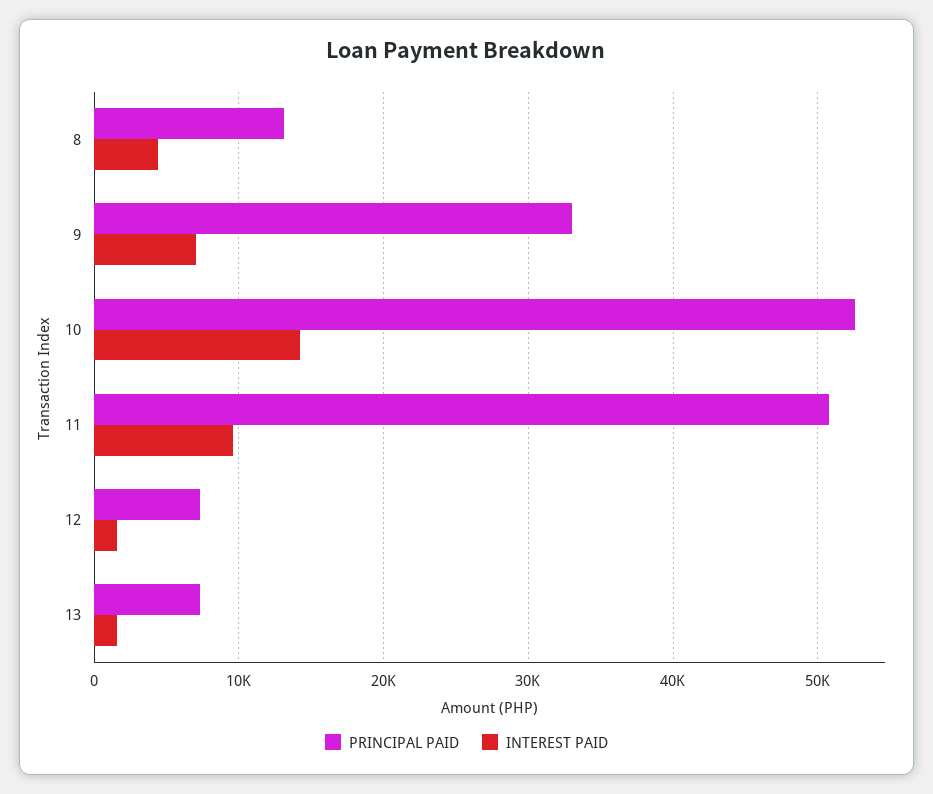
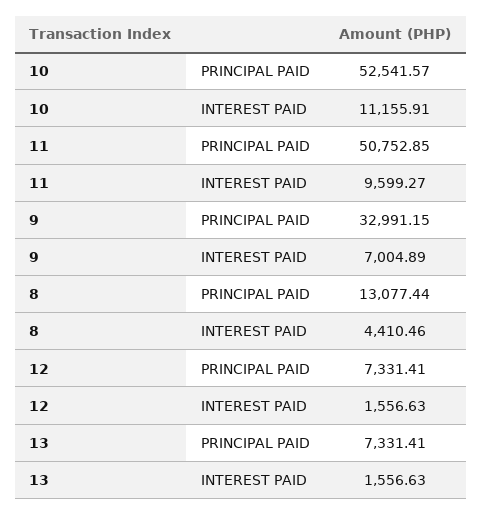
INTEREST PAID, 10: 14000 -> 11155.91

